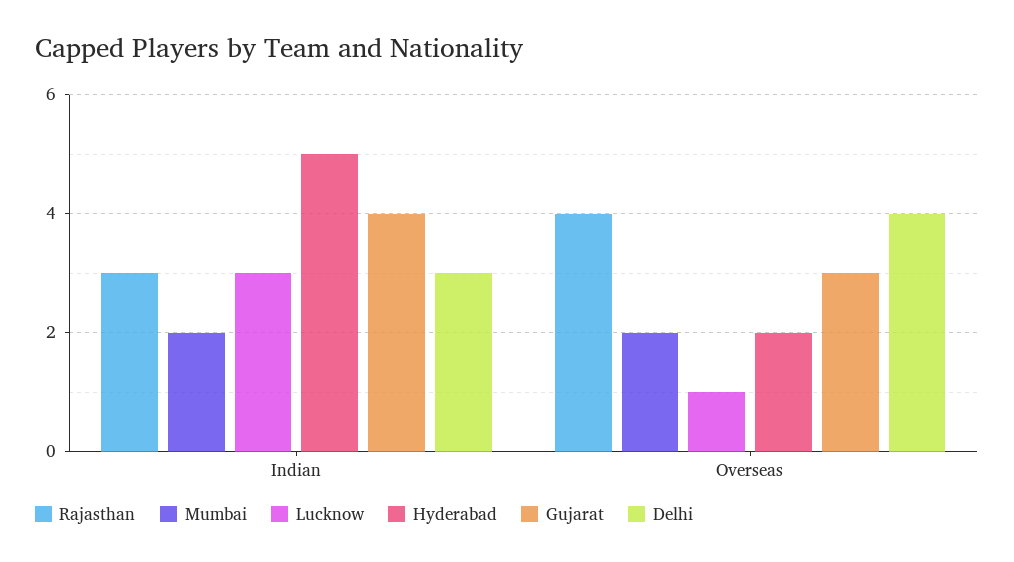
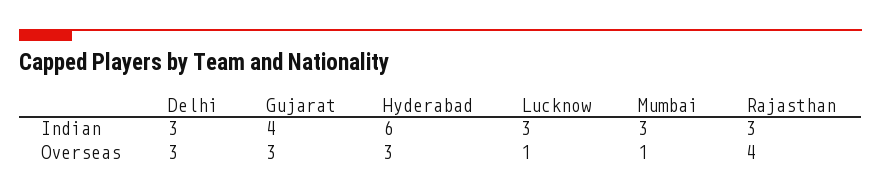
Mumbai, Indian: 2 -> 3
Hyderabad, Indian: 5 -> 6
Mumbai, Overseas: 2 -> 1
Hyderabad, Overseas: 2 -> 3
Delhi, Overseas: 4 -> 3

